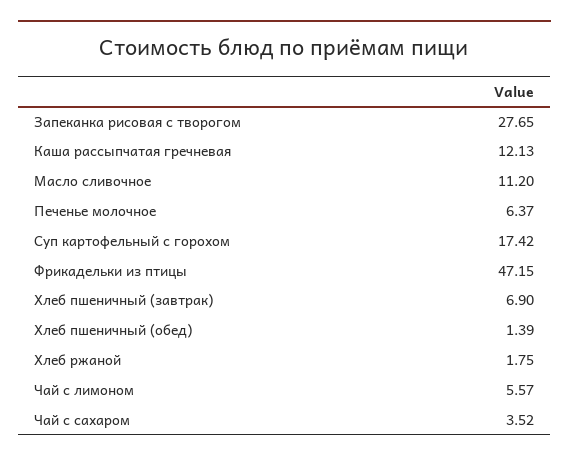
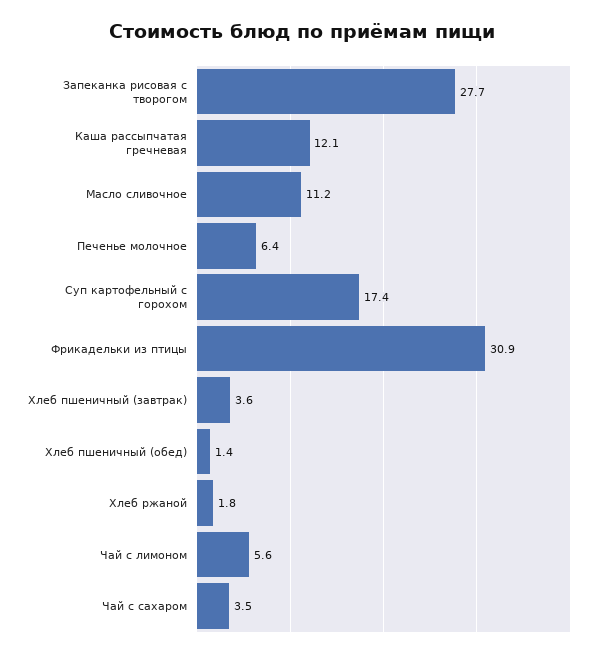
Фрикадельки из птицы: 47.15 -> 30.9
Хлеб пшеничный (завтрак): 6.9 -> 3.6

